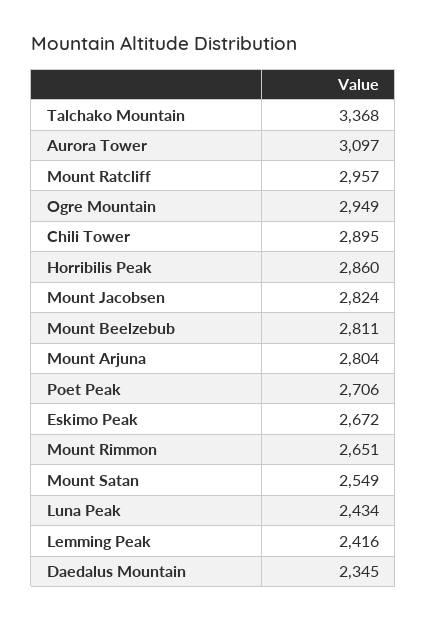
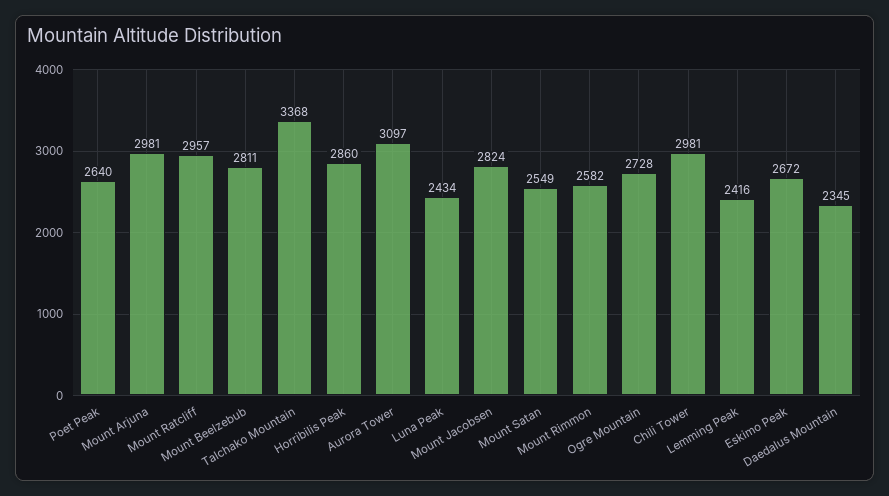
Ogre Mountain: 2949 -> 2728
Chili Tower: 2895 -> 2981
Mount Arjuna: 2804 -> 2981
Poet Peak: 2706 -> 2640
Mount Rimmon: 2651 -> 2582

